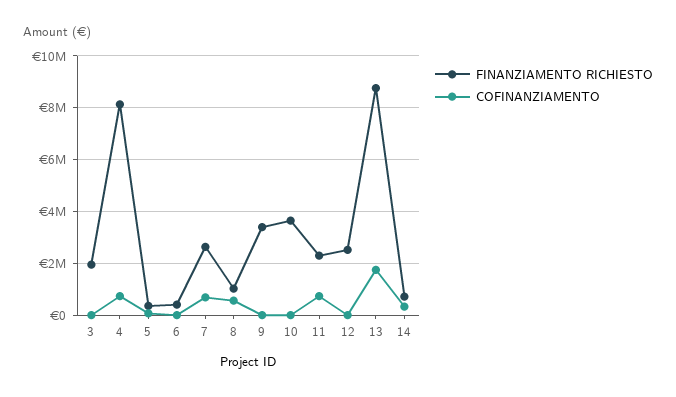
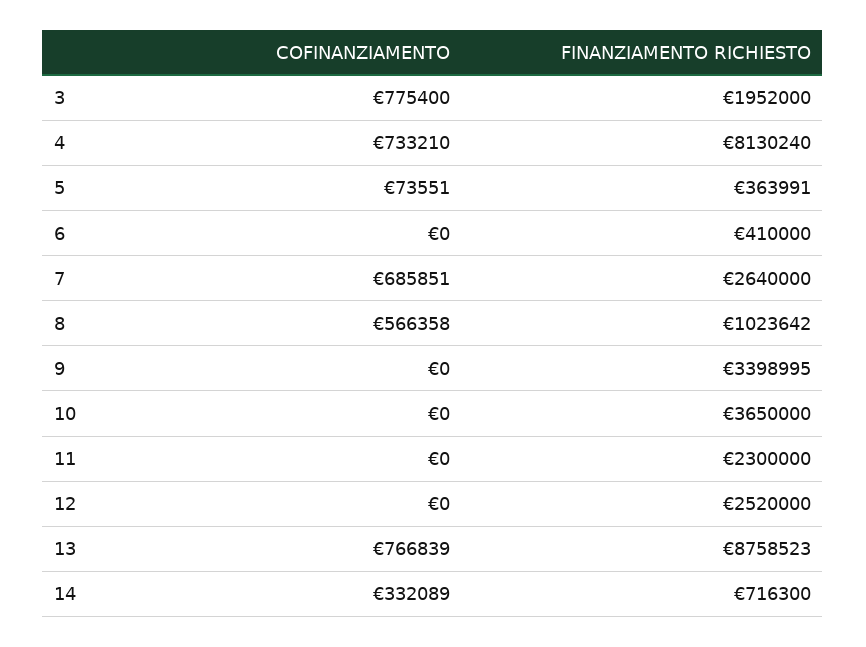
COFINANZIAMENTO, 3: 0 -> 775400
COFINANZIAMENTO, 11: 750000 -> 0
COFINANZIAMENTO, 13: 1750000 -> 766839

